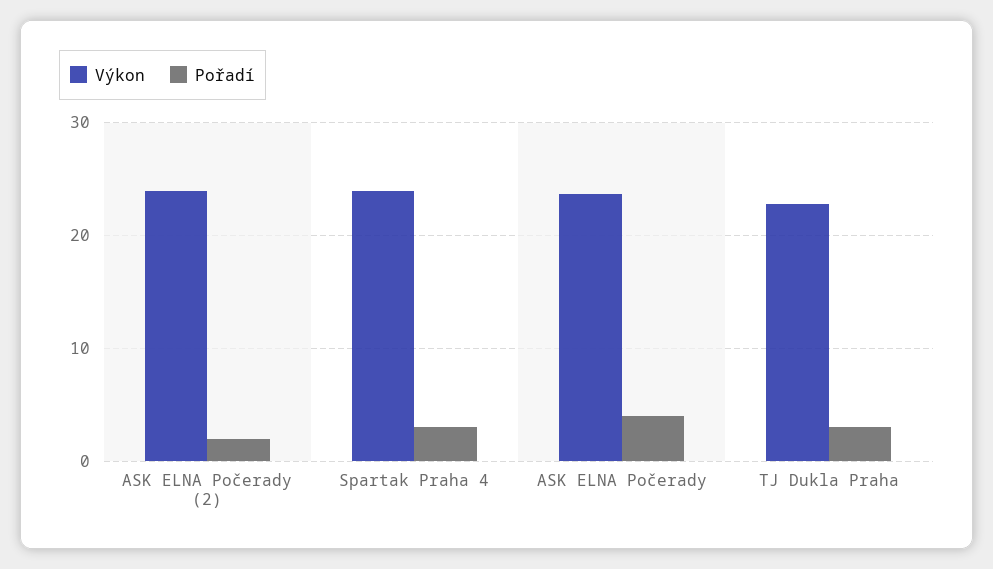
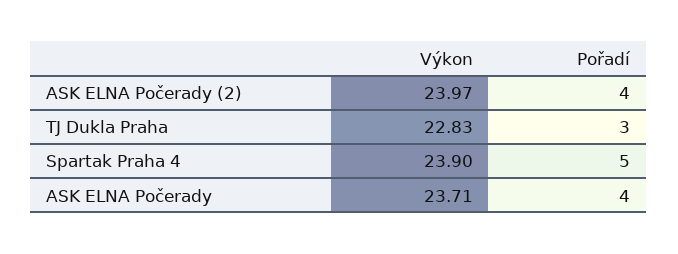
Pořadí, ASK ELNA Počerady (2): 2 -> 4
Pořadí, Spartak Praha 4: 3 -> 5

